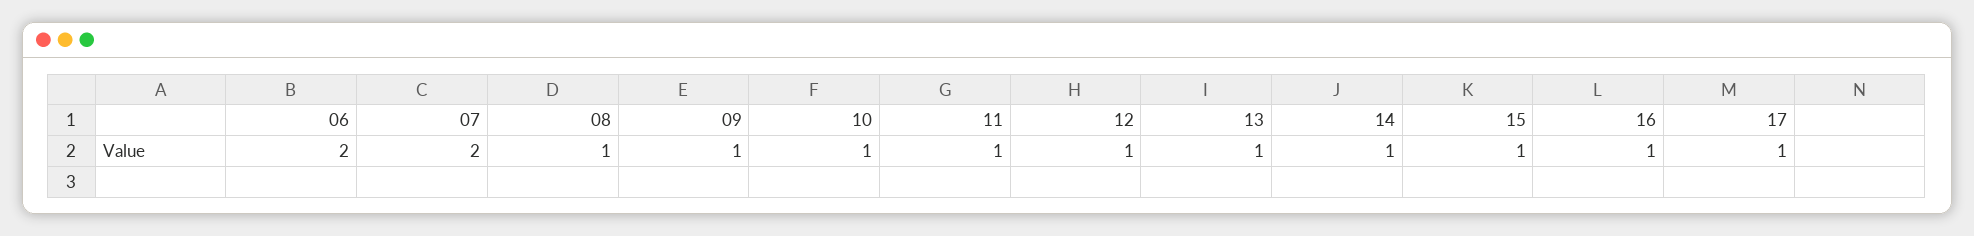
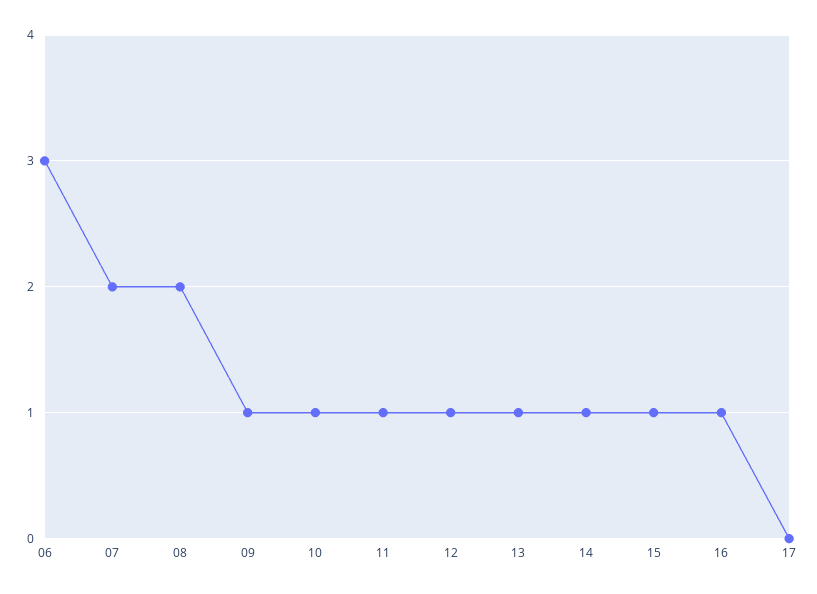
06: 2 -> 3
08: 1 -> 2
17: 1 -> 0

